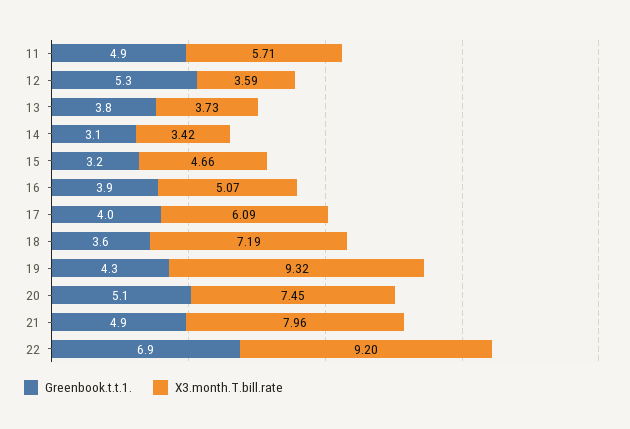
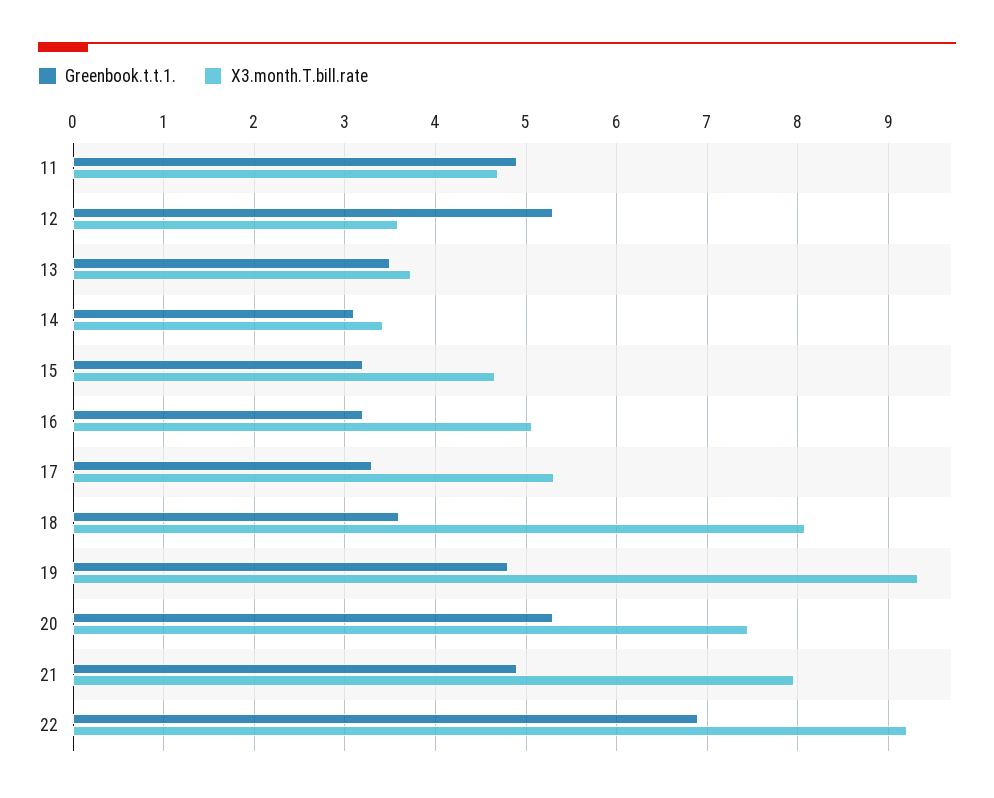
X3.month.T.bill.rate, 11: 5.71 -> 4.7
Greenbook.t.t.1., 13: 3.8 -> 3.5
Greenbook.t.t.1., 16: 3.9 -> 3.2
Greenbook.t.t.1., 17: 4 -> 3.3
X3.month.T.bill.rate, 17: 6.09 -> 5.3
X3.month.T.bill.rate, 18: 7.19 -> 8.1
Greenbook.t.t.1., 19: 4.3 -> 4.8
Greenbook.t.t.1., 20: 5.1 -> 5.3

